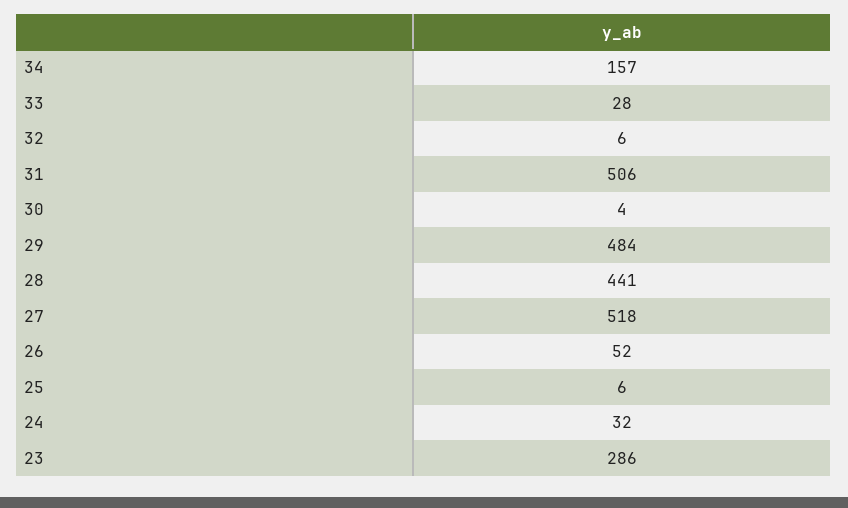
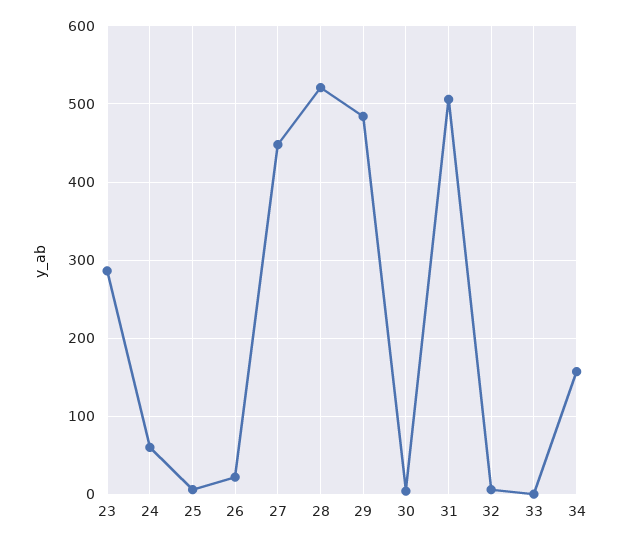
33: 28 -> 0
28: 441 -> 520
27: 518 -> 450
26: 52 -> 20
24: 32 -> 60

